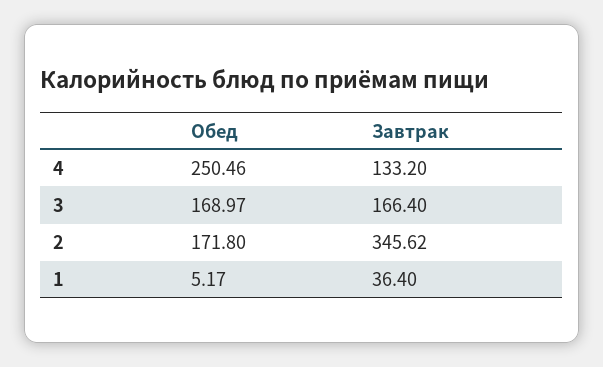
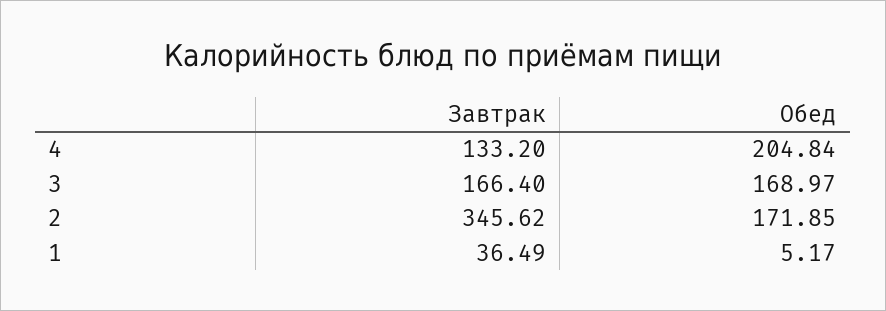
Обед, 4: 250.46 -> 204.84
Обед, 2: 171.8 -> 171.85
Завтрак, 1: 36.4 -> 36.49

